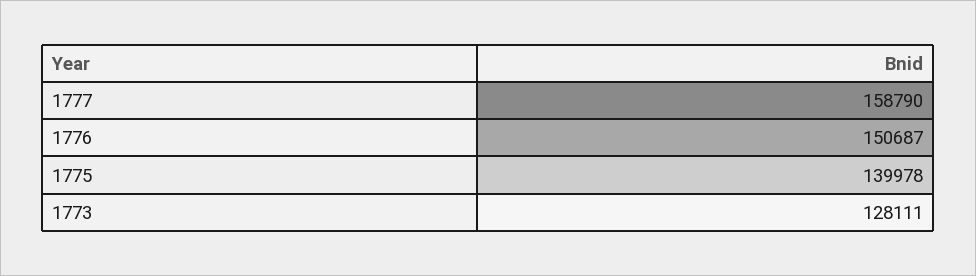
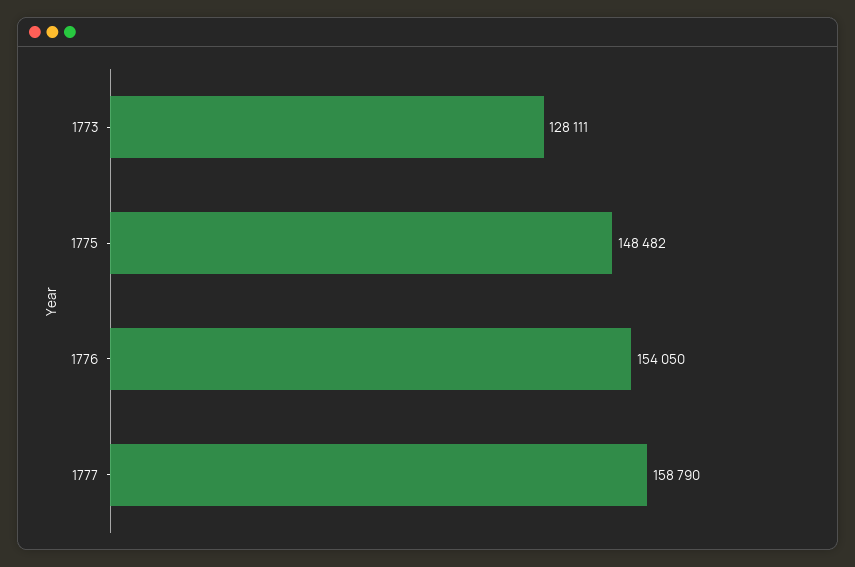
1776: 150687 -> 154050
1775: 139978 -> 148482

